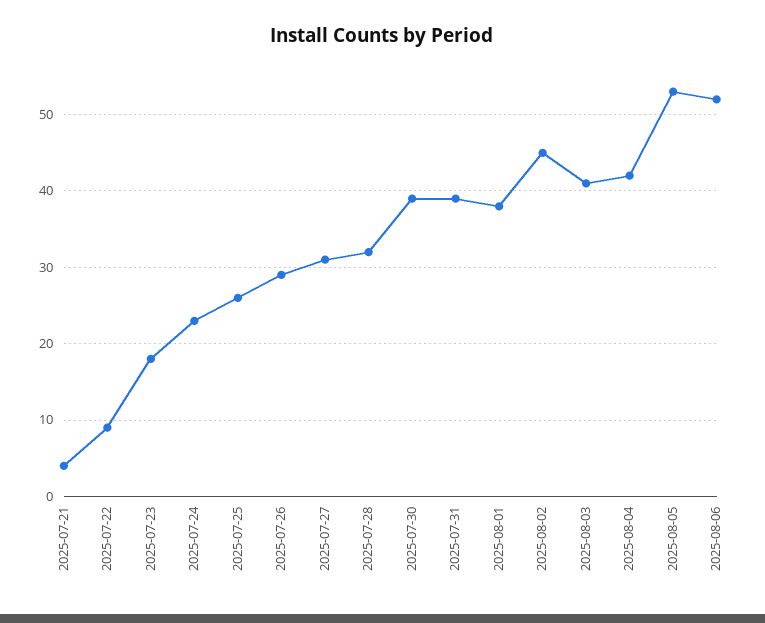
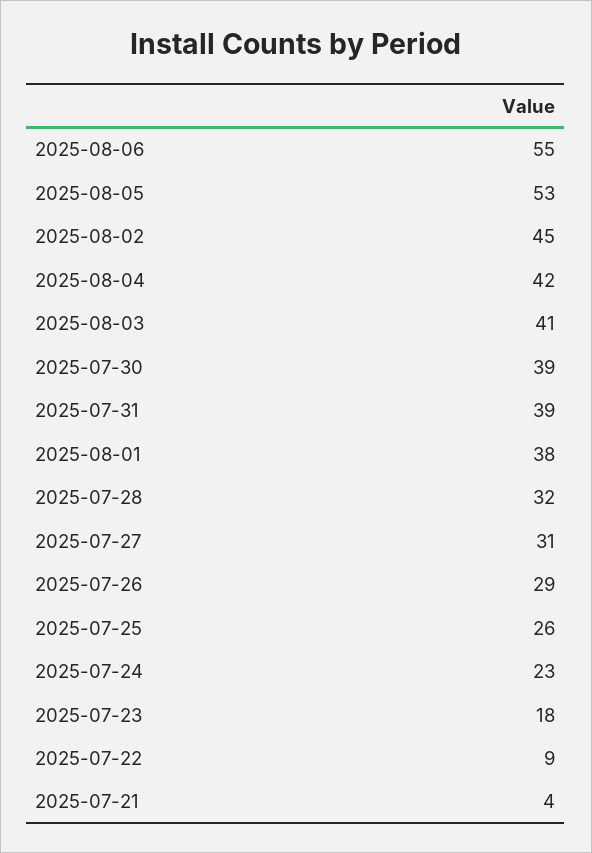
2025-08-06: 52 -> 55

